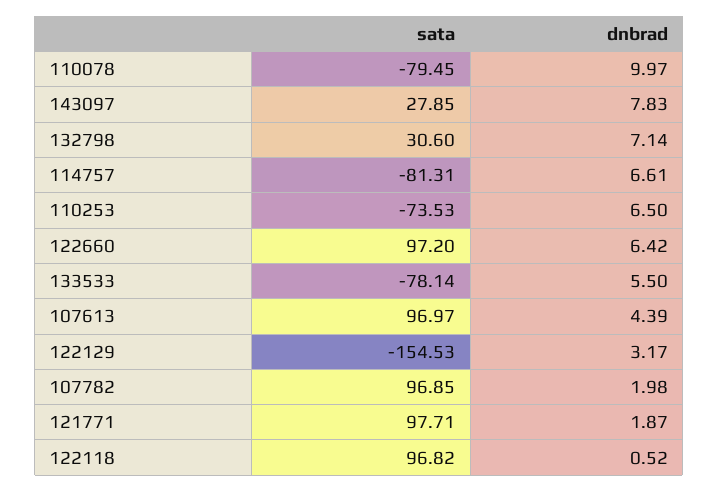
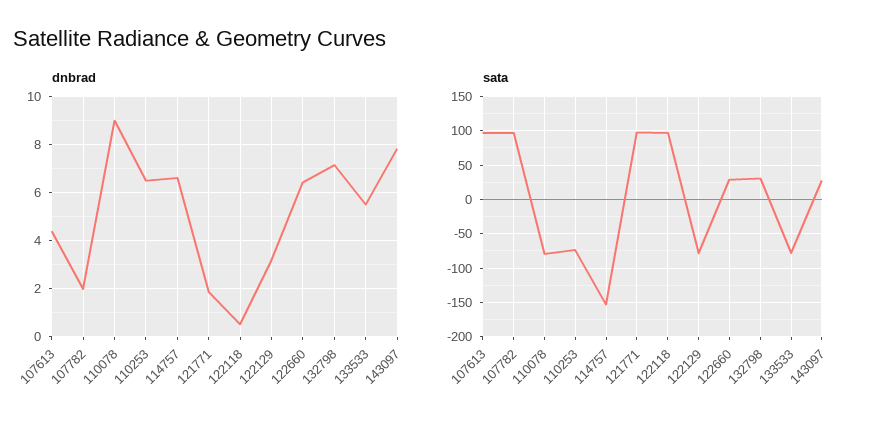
dnbrad, 110078: 9.97 -> 9
sata, 114757: -81.31 -> -150
sata, 122660: 97.2 -> 30
sata, 122129: -154.53 -> -80

